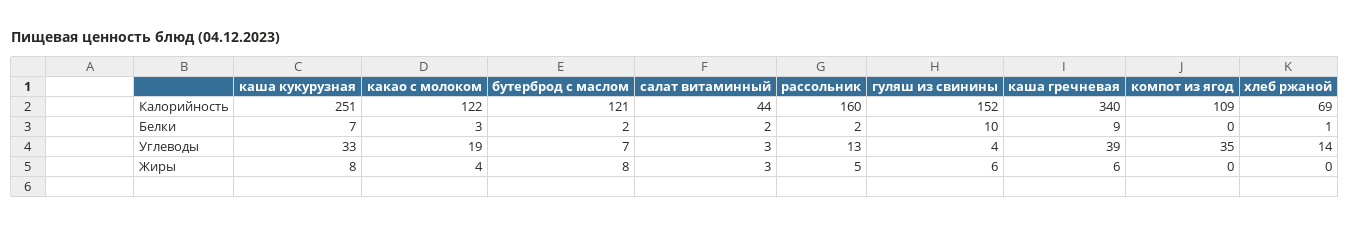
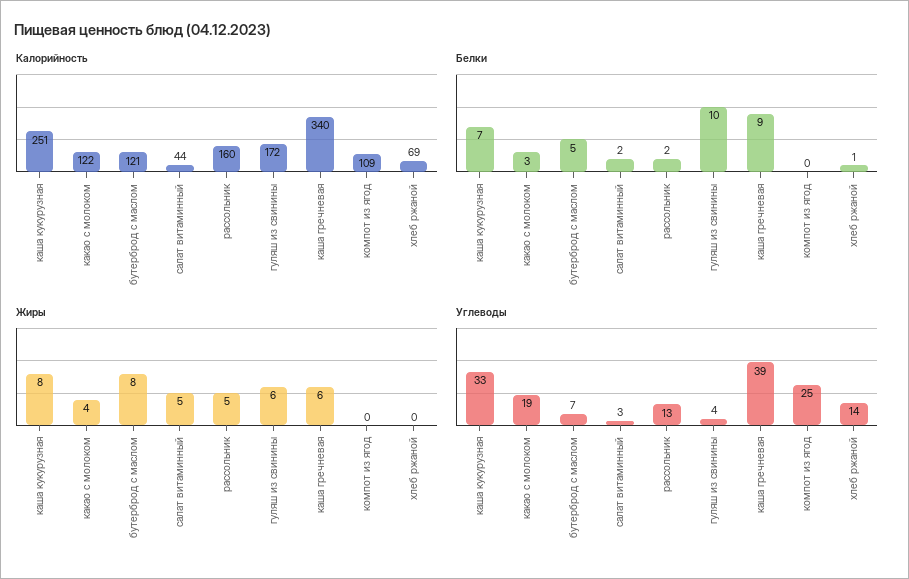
Калорийность, гуляш из свинины: 152 -> 172
Белки, бутерброд с маслом: 2 -> 5
Углеводы, компот из ягод: 35 -> 25
Жиры, салат витаминный: 3 -> 5

